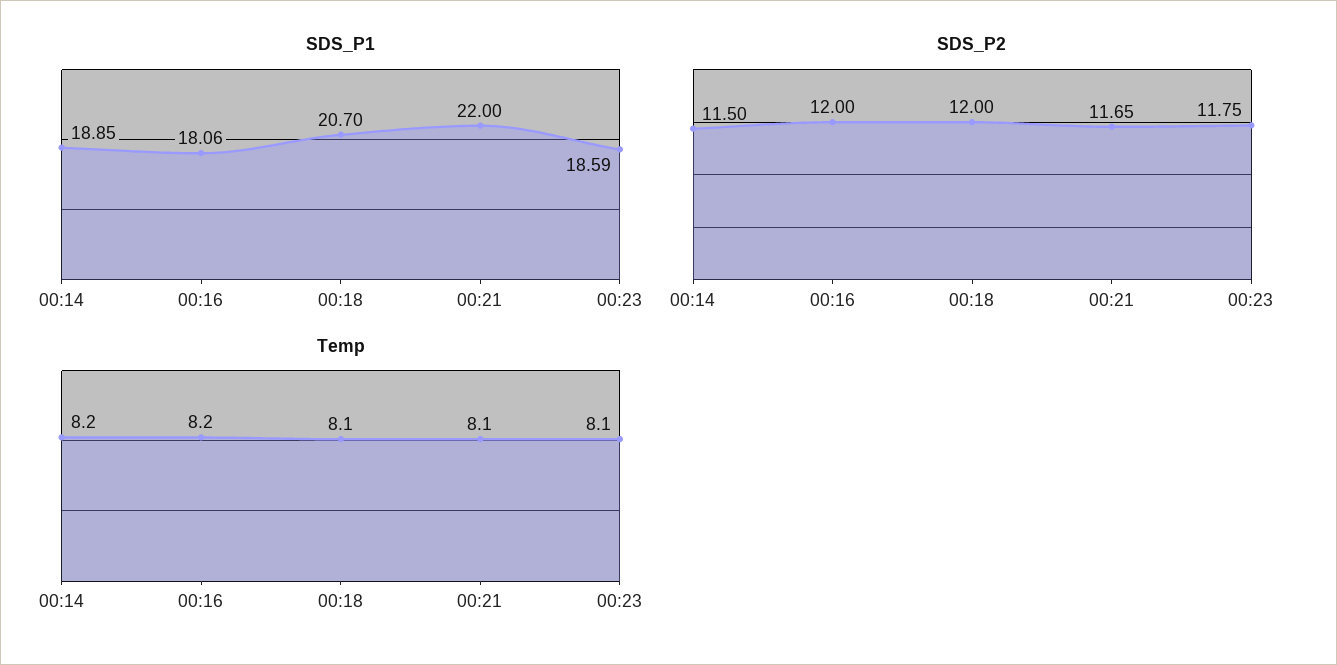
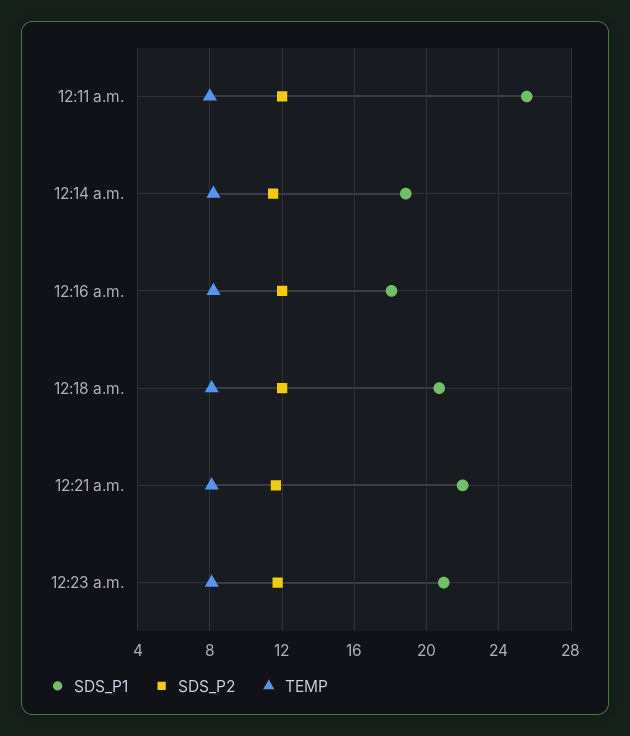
SDS_P1, 00:23: 18.59 -> 21
SDS_P1, 12:11 a.m.: none -> 25.5
SDS_P2, 12:11 a.m.: none -> 12
Temp, 12:11 a.m.: none -> 8

